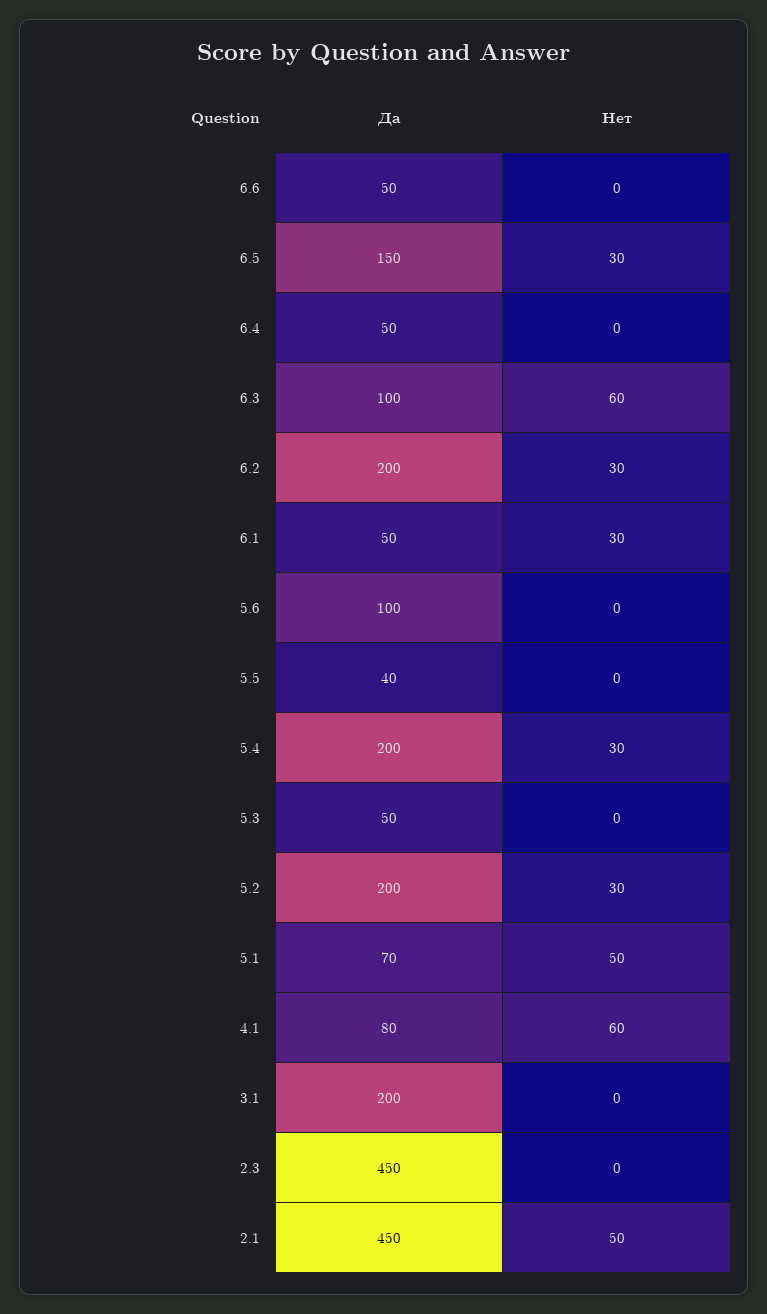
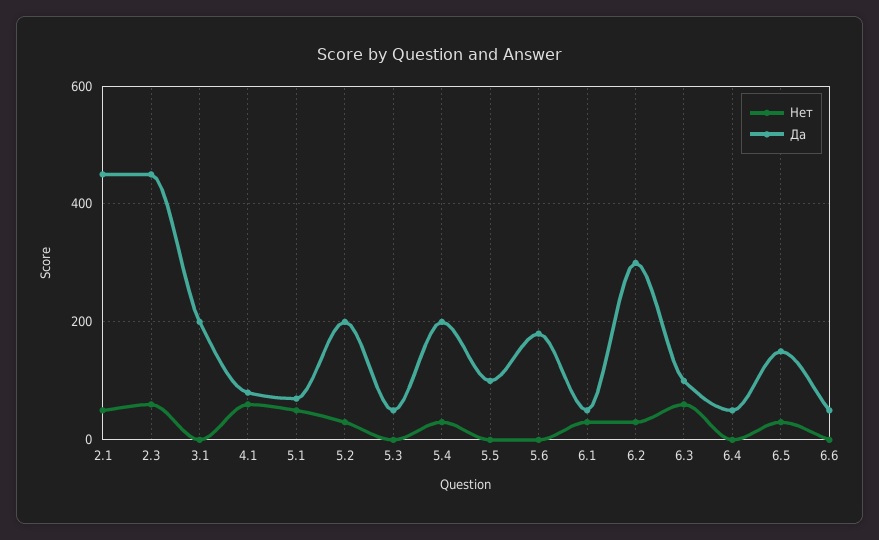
Да, 6.2: 200 -> 300
Да, 5.6: 100 -> 180
Да, 5.5: 40 -> 100
Нет, 2.3: 0 -> 60

